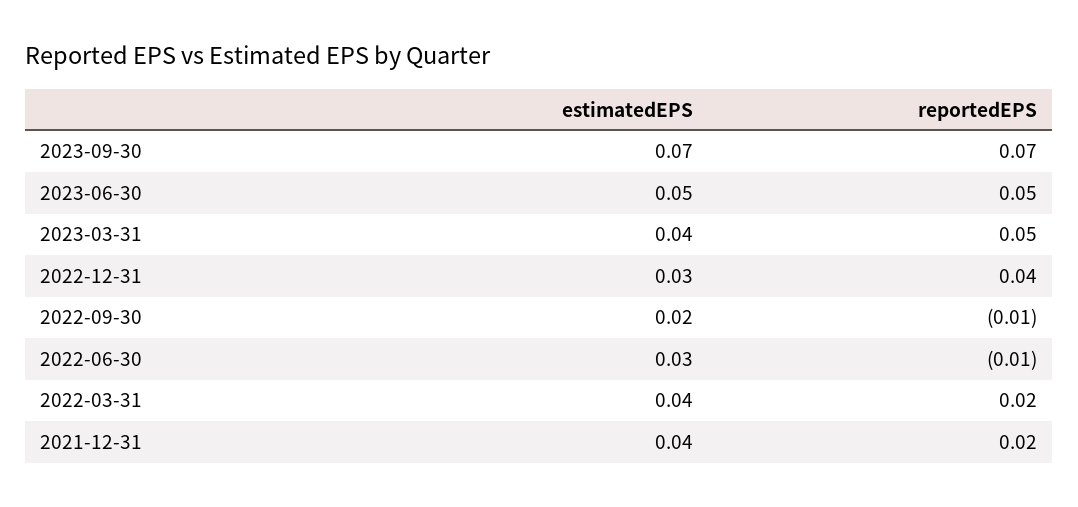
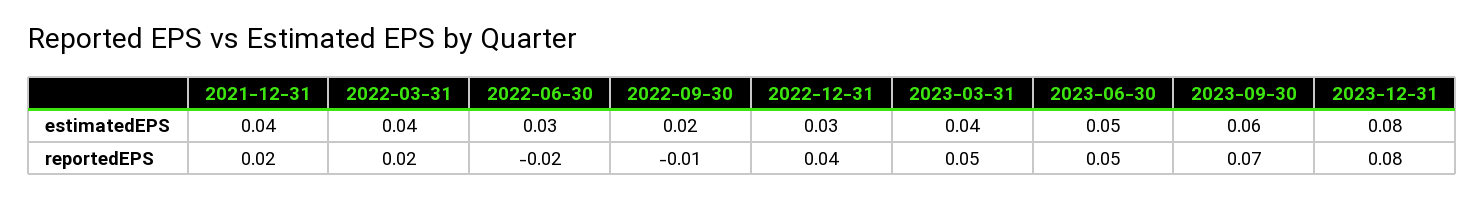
estimatedEPS, 2023-09-30: 0.07 -> 0.06
reportedEPS, 2022-06-30: -0.01 -> -0.02
estimatedEPS, 2023-12-31: none -> 0.08
reportedEPS, 2023-12-31: none -> 0.08

